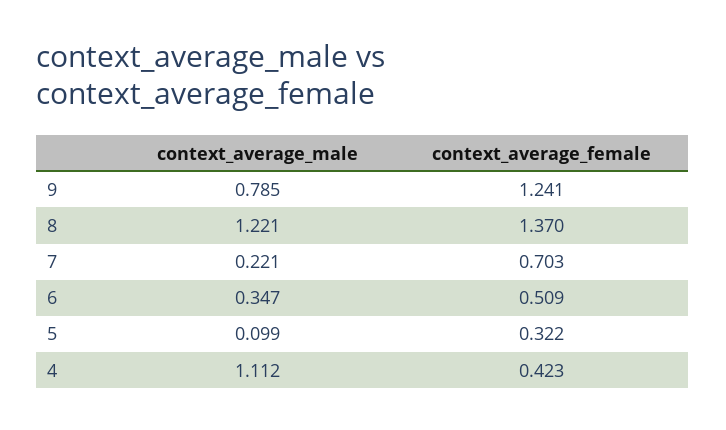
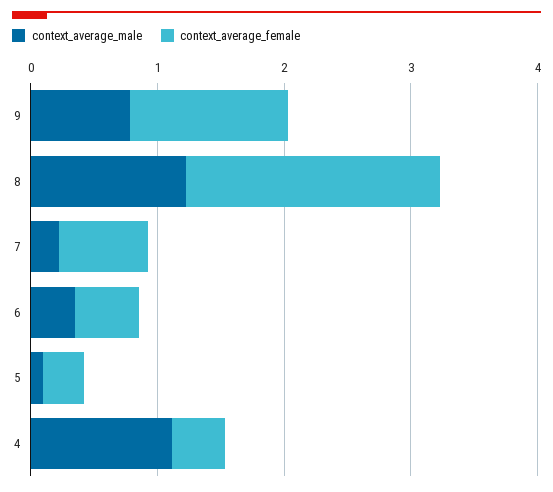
context_average_female, 8: 1.37 -> 2

